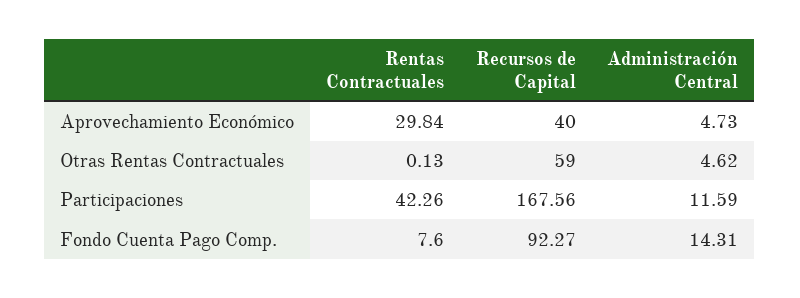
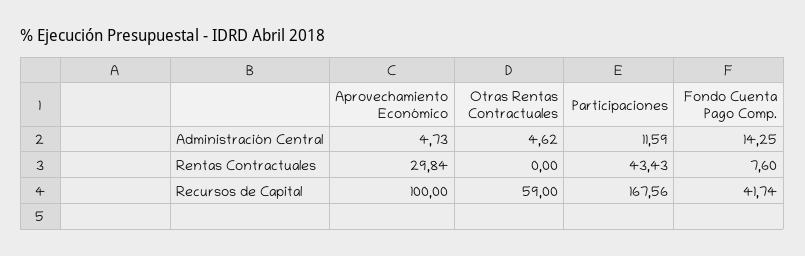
Recursos de Capital, Aprovechamiento Económico: 40 -> 100
Rentas Contractuales, Otras Rentas Contractuales: 0.13 -> 0
Rentas Contractuales, Participaciones: 42.26 -> 43.43
Recursos de Capital, Fondo Cuenta Pago Comp.: 92.27 -> 41.74
Administración Central, Fondo Cuenta Pago Comp.: 14.31 -> 14.25

